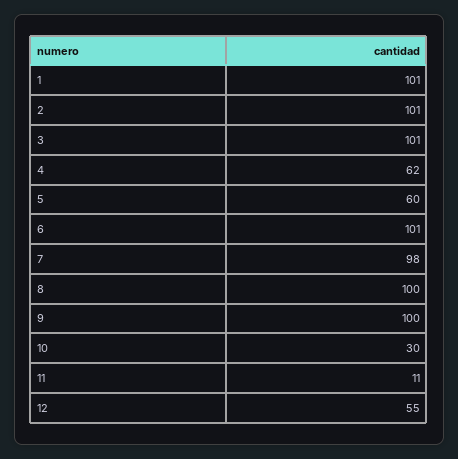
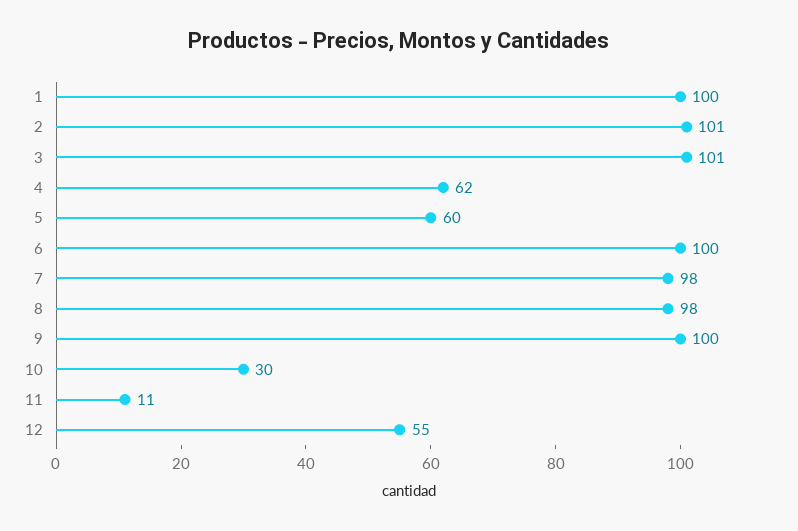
1: 101 -> 100
6: 101 -> 100
8: 100 -> 98

